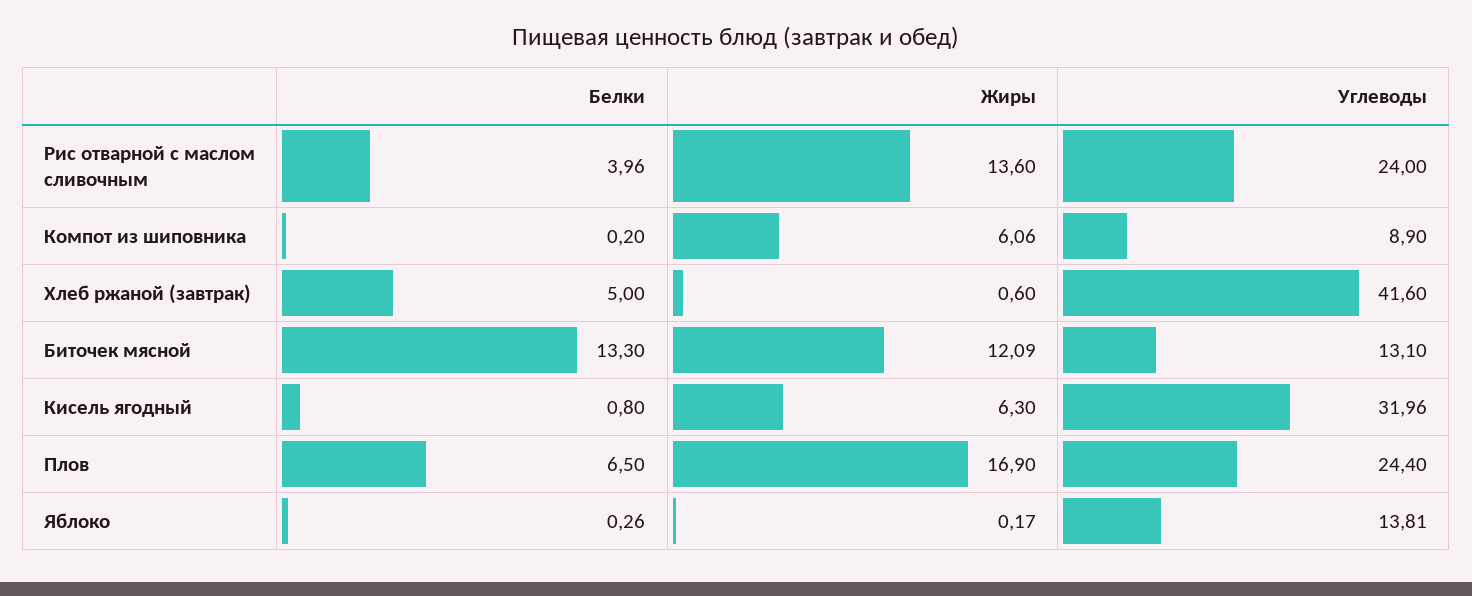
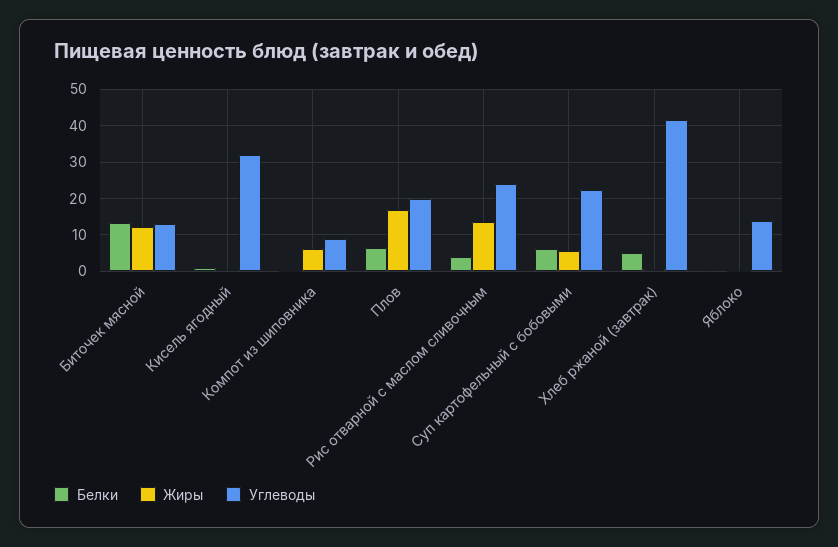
Жиры, Кисель ягодный: 6.3 -> 0
Углеводы, Плов: 24.4 -> 20
Белки, Суп картофельный с бобовыми: none -> 6
Жиры, Суп картофельный с бобовыми: none -> 6
Углеводы, Суп картофельный с бобовыми: none -> 22

